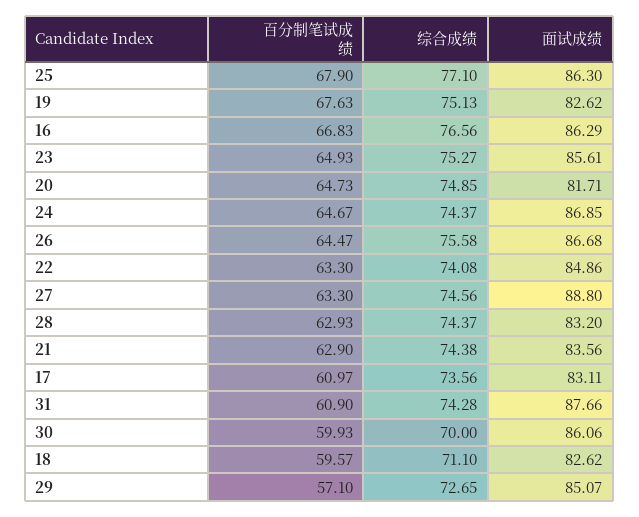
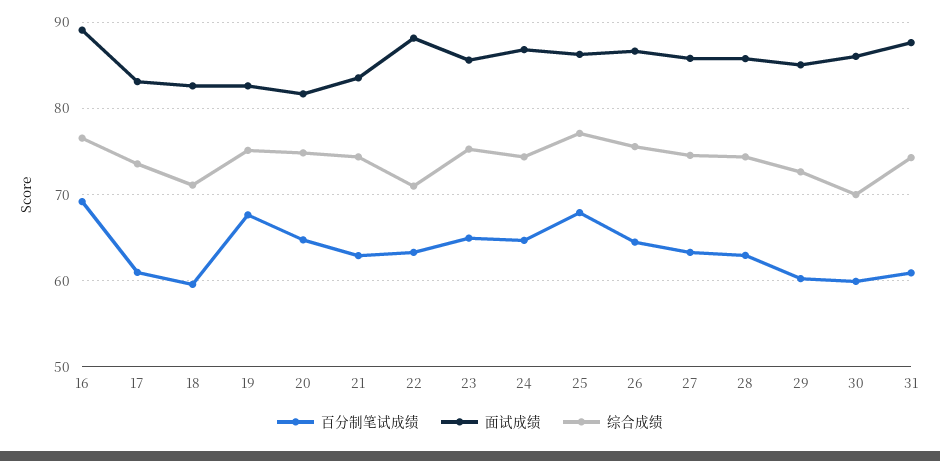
百分制笔试成绩, 16: 66.83 -> 69
面试成绩, 16: 86.29 -> 89
综合成绩, 22: 74.08 -> 71
面试成绩, 22: 84.86 -> 88
面试成绩, 27: 88.8 -> 86
面试成绩, 28: 83.2 -> 86
百分制笔试成绩, 29: 57.1 -> 60

